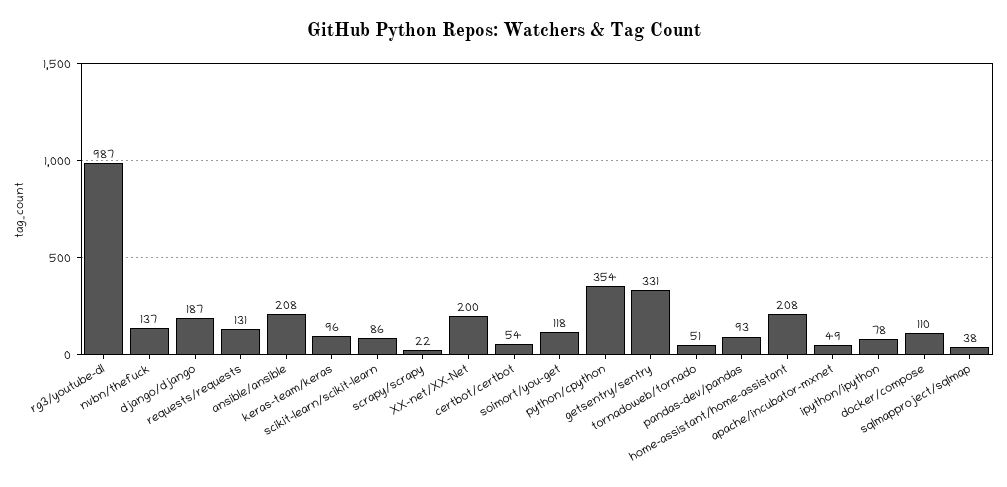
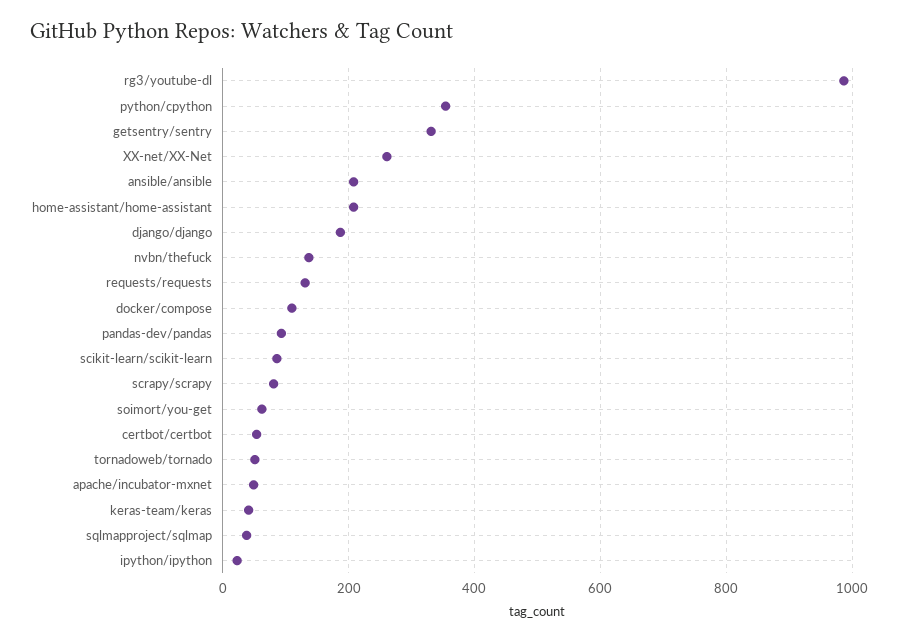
keras-team/keras: 96 -> 40
scrapy/scrapy: 22 -> 80
XX-net/XX-Net: 200 -> 260
soimort/you-get: 118 -> 60
ipython/ipython: 78 -> 20

